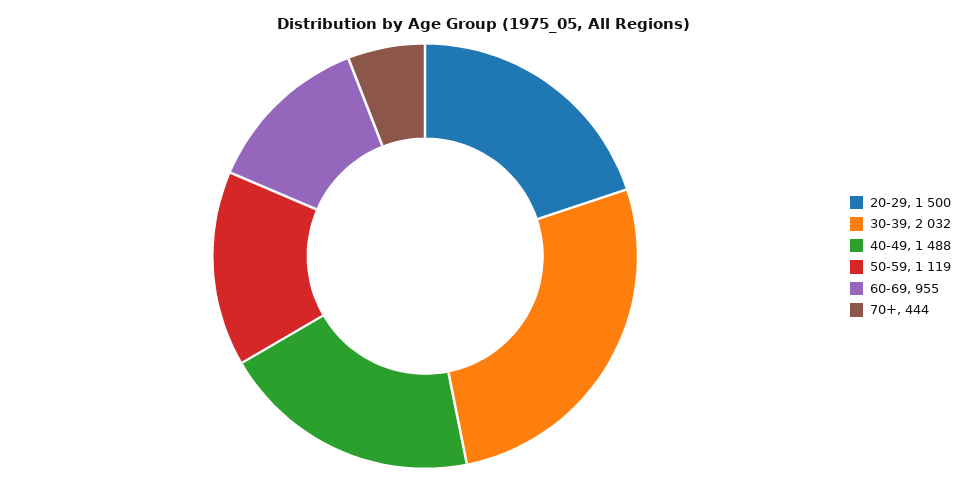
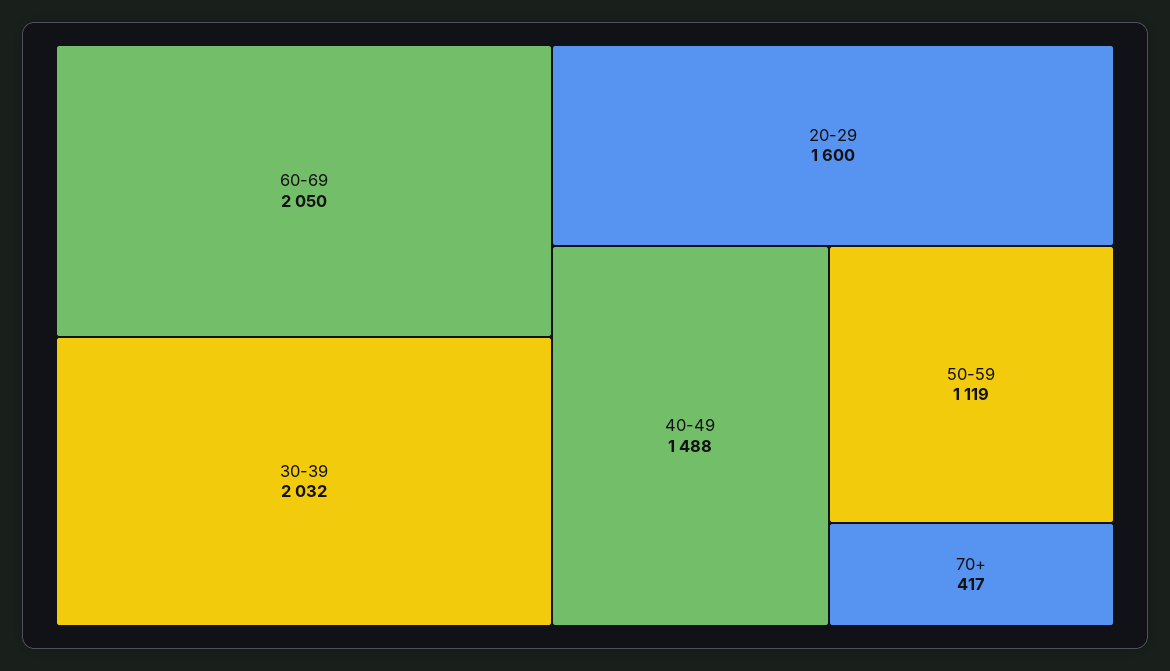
20-29: 1500 -> 1600
60-69: 955 -> 2050
70+: 444 -> 417

